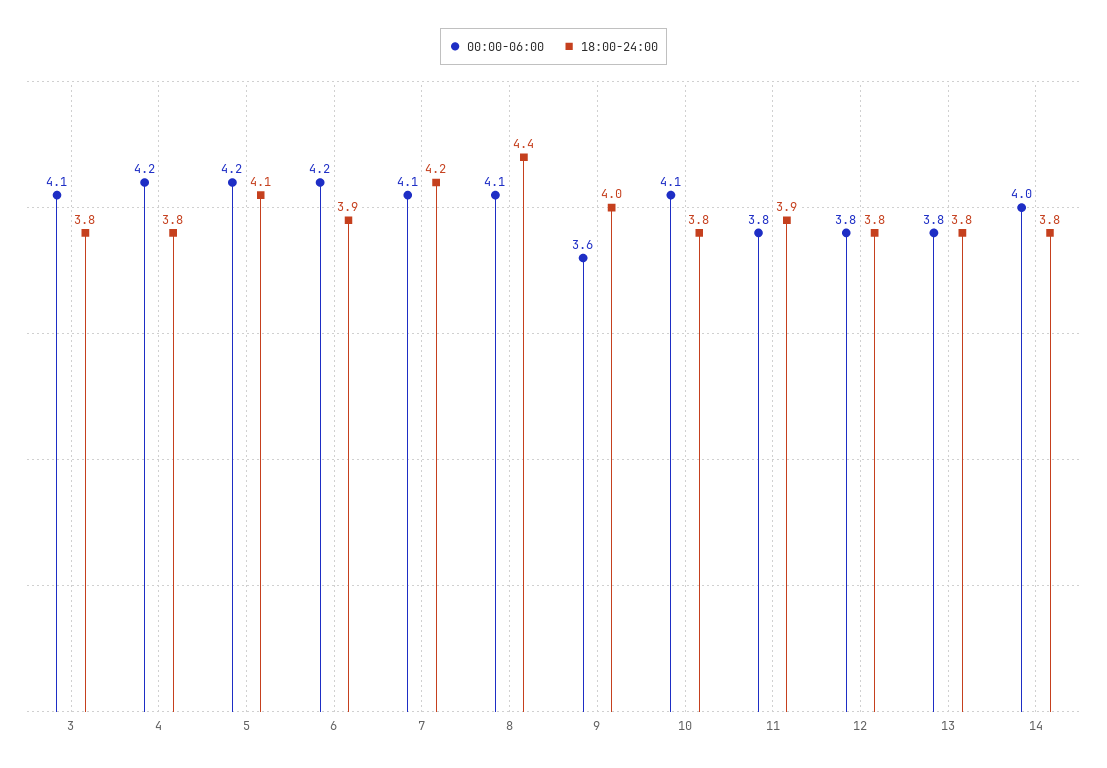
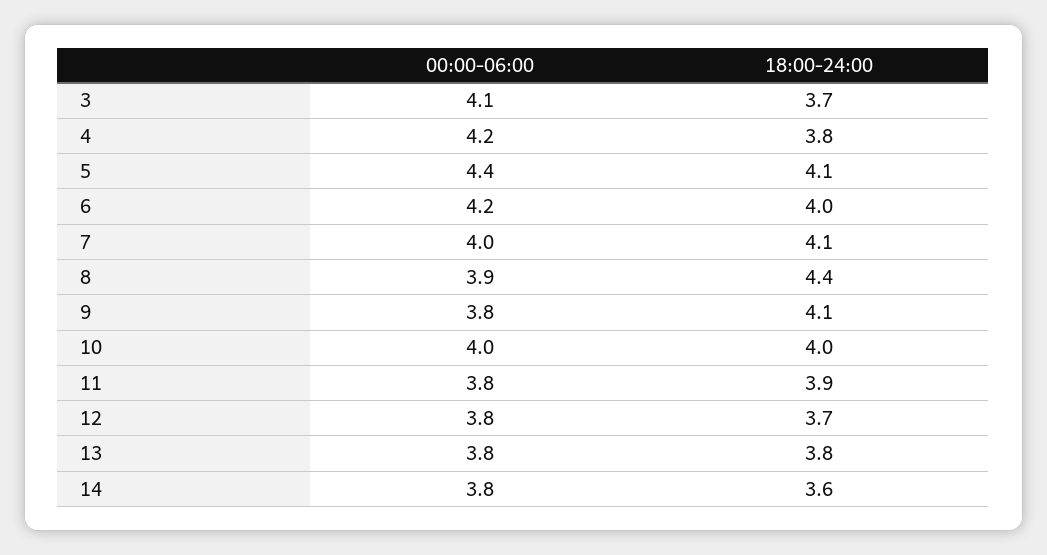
18:00-24:00, 3: 3.8 -> 3.7
00:00-06:00, 5: 4.2 -> 4.4
18:00-24:00, 6: 3.9 -> 4
00:00-06:00, 7: 4.1 -> 4
18:00-24:00, 7: 4.2 -> 4.1
00:00-06:00, 8: 4.1 -> 3.9
00:00-06:00, 9: 3.6 -> 3.8
18:00-24:00, 9: 4 -> 4.1
00:00-06:00, 10: 4.1 -> 4
18:00-24:00, 10: 3.8 -> 4
18:00-24:00, 12: 3.8 -> 3.7
00:00-06:00, 14: 4 -> 3.8
18:00-24:00, 14: 3.8 -> 3.6

